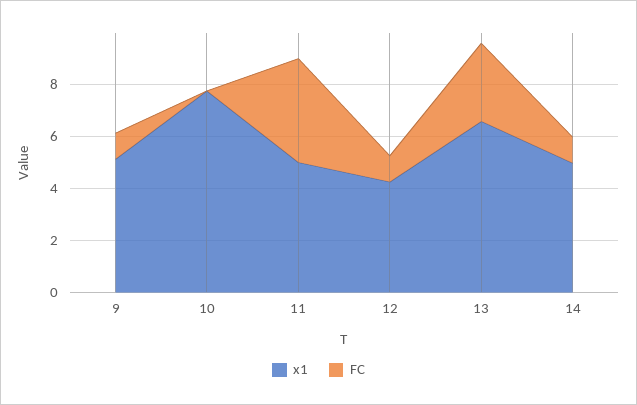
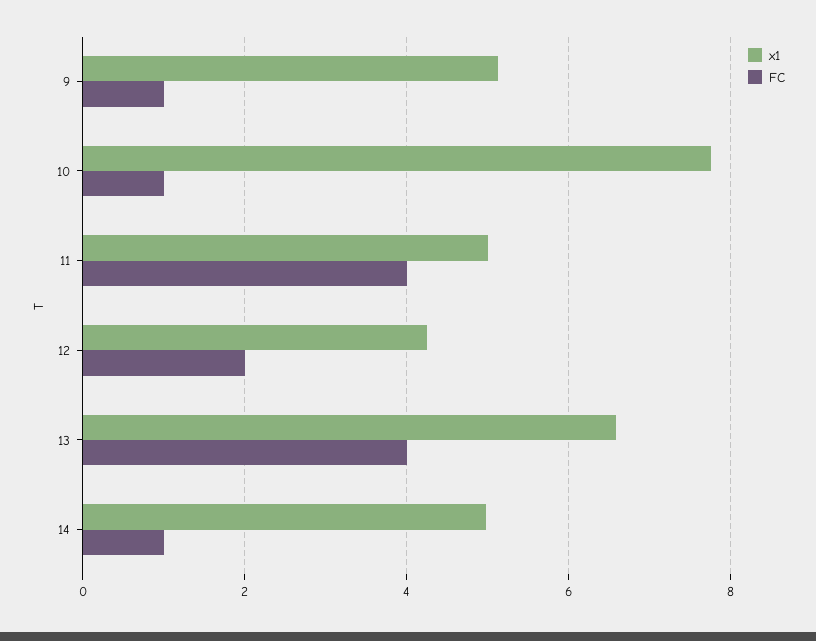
FC, 10: 0 -> 1
FC, 12: 1 -> 2
FC, 13: 3 -> 4

